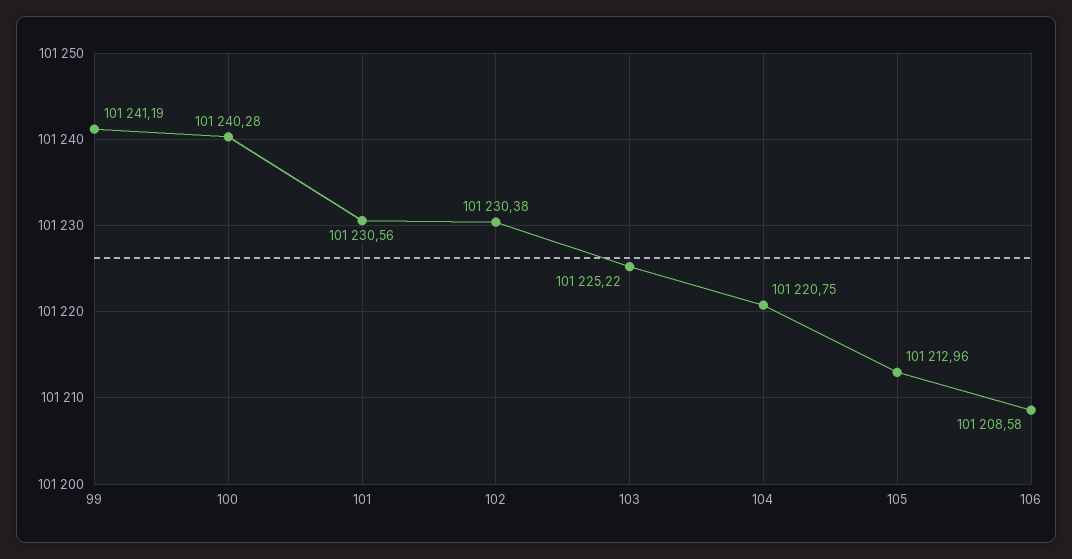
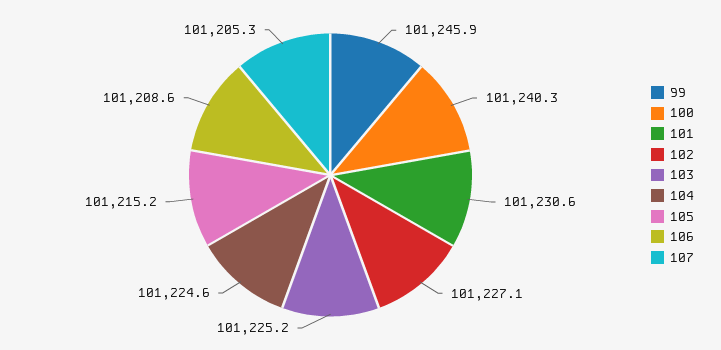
99: 101241.19 -> 101245.9
102: 101230.38 -> 101227.1
104: 101220.75 -> 101224.6
105: 101212.96 -> 101215.2
107: none -> 101205.3

